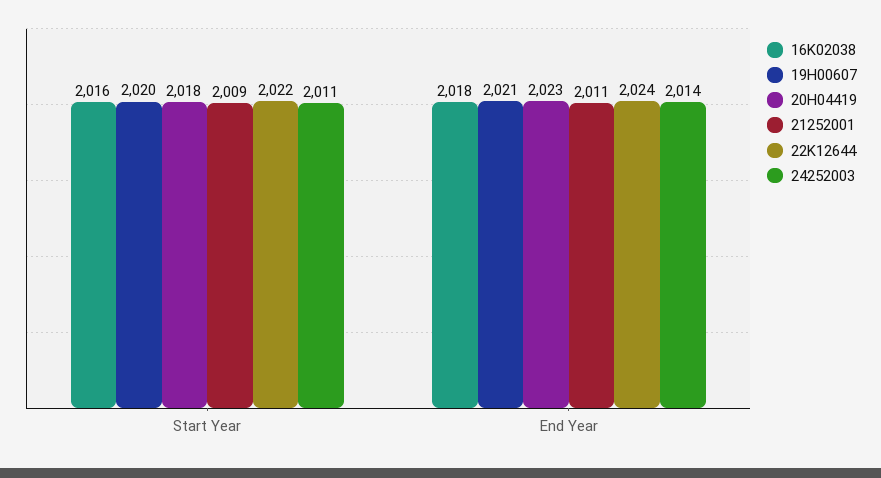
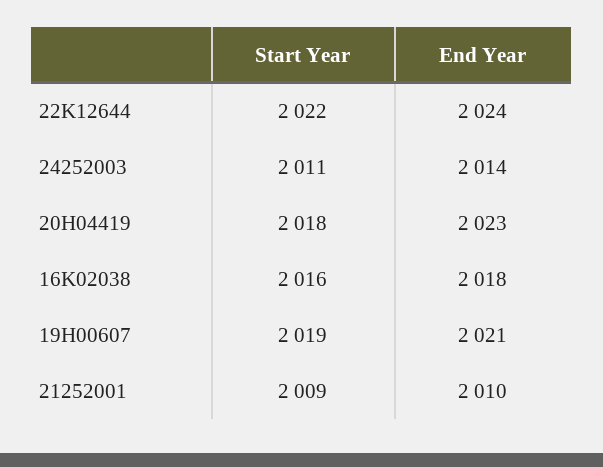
19H00607, Start Year: 2020 -> 2019
21252001, End Year: 2011 -> 2010

